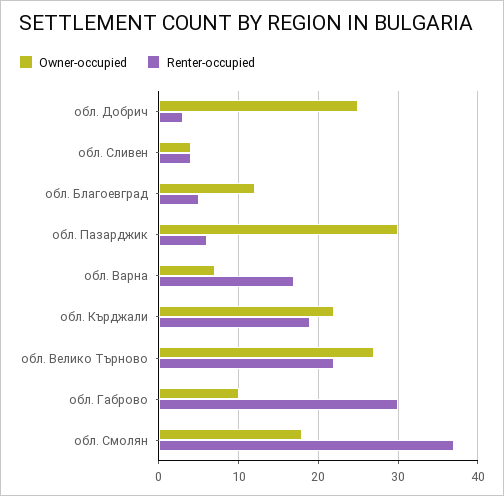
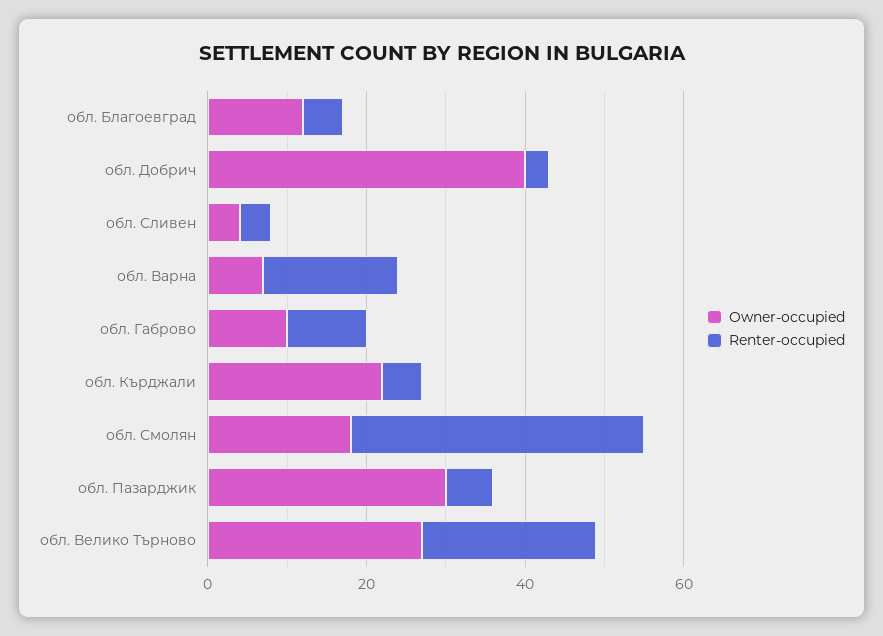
Owner-occupied, обл. Добрич: 25 -> 40
Renter-occupied, обл. Кърджали: 19 -> 5
Renter-occupied, обл. Габрово: 30 -> 10

